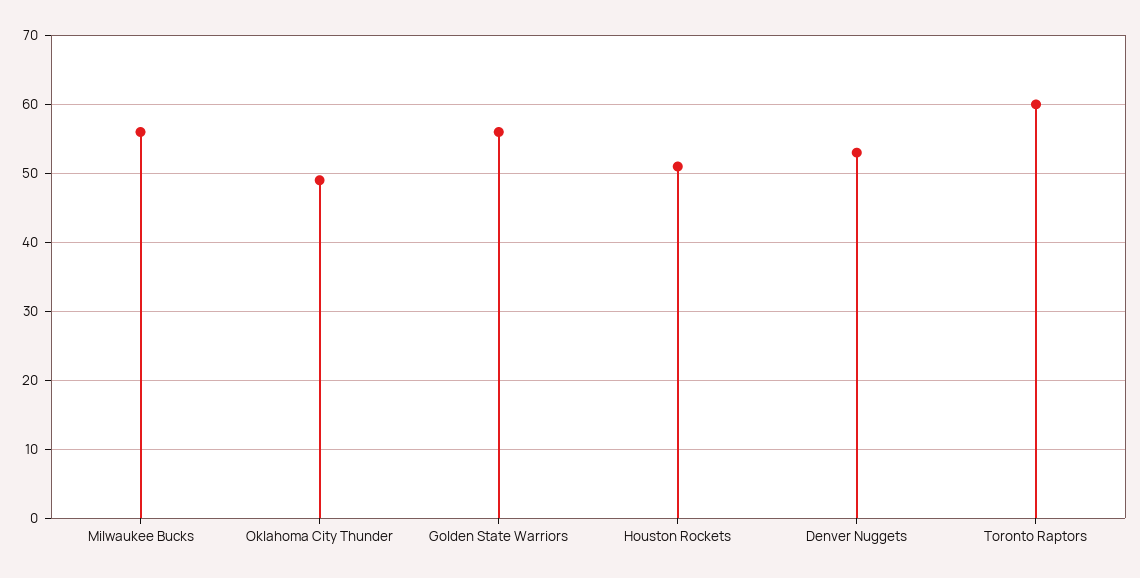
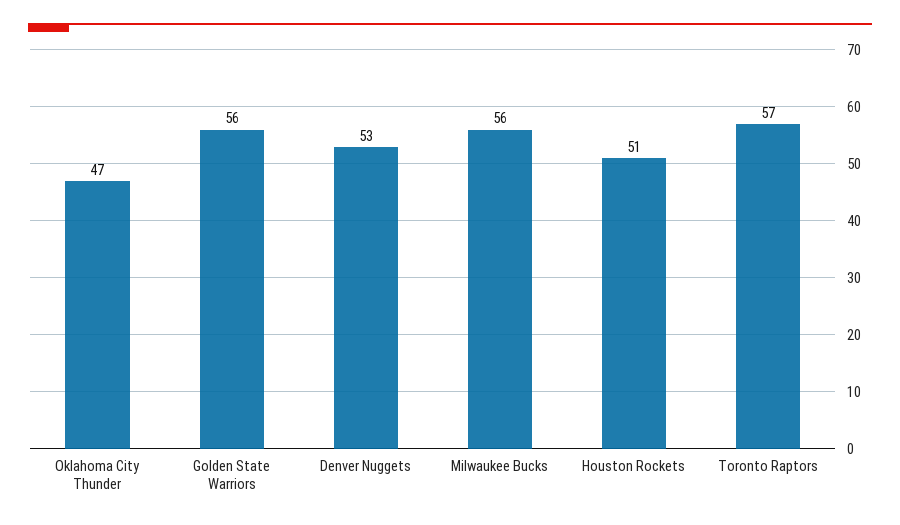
Oklahoma City Thunder: 49 -> 47
Toronto Raptors: 60 -> 57

